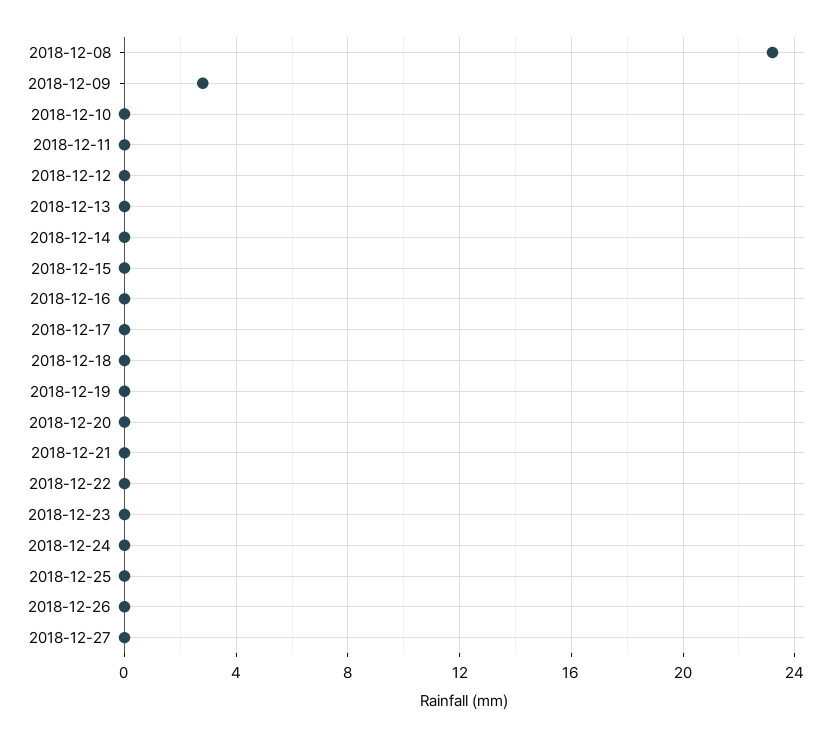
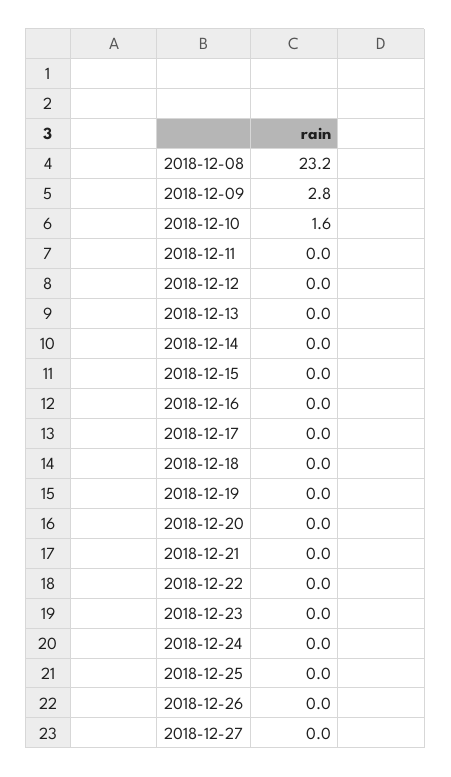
2018-12-10: 0 -> 1.6

